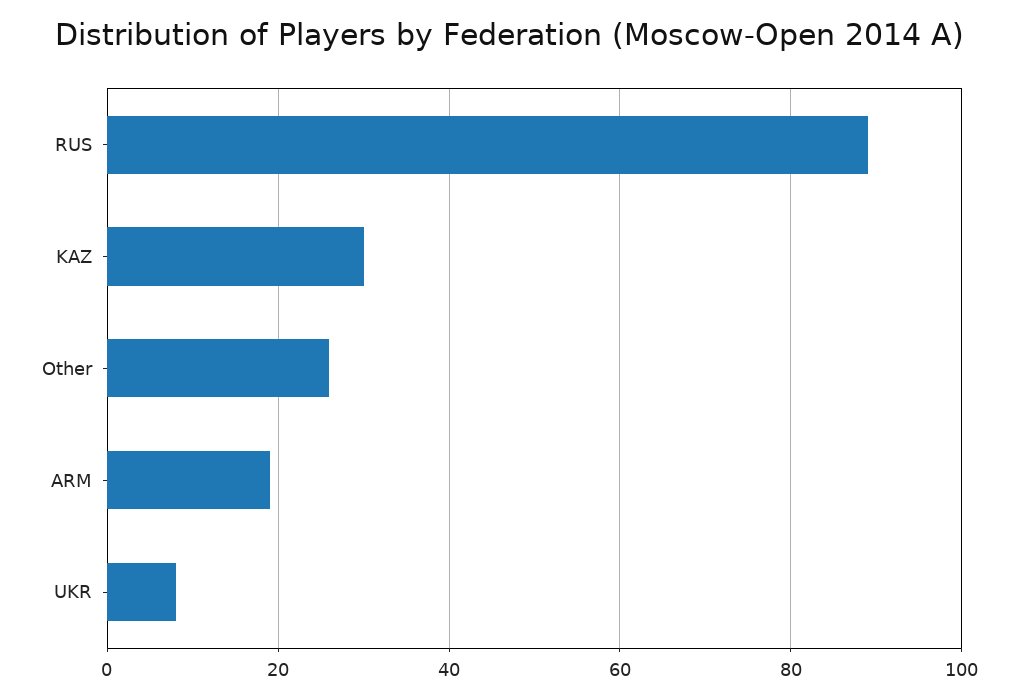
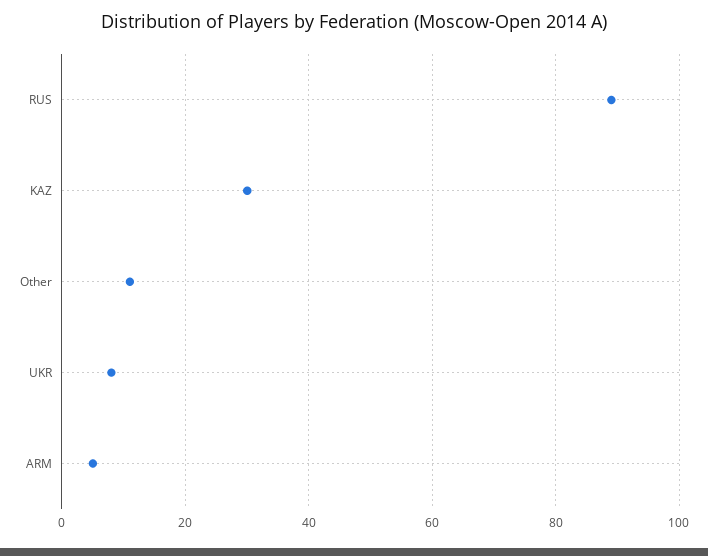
Other: 25 -> 10
ARM: 20 -> 5

